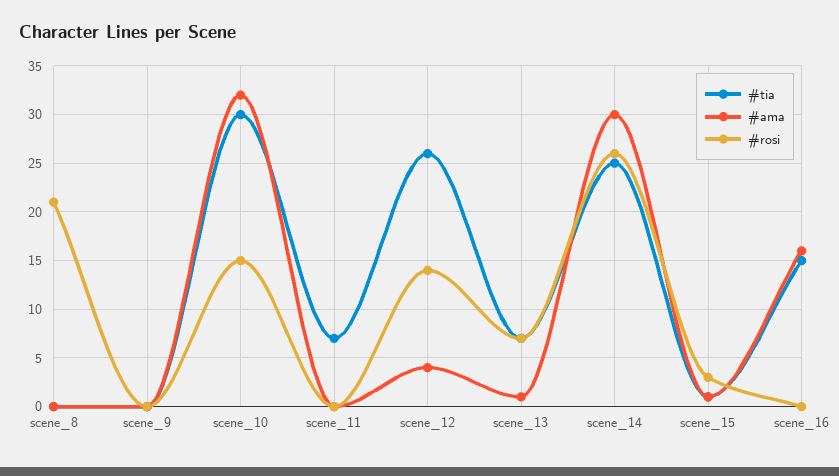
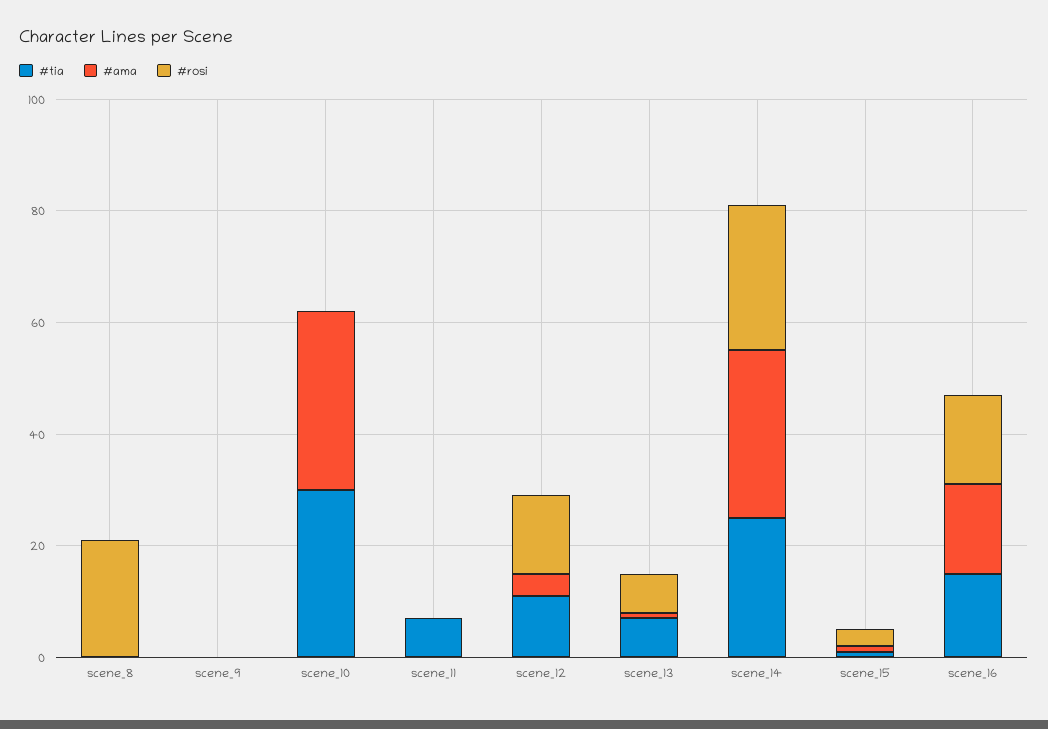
#rosi, scene_10: 15 -> 0
#tia, scene_12: 26 -> 10
#rosi, scene_16: 0 -> 15

